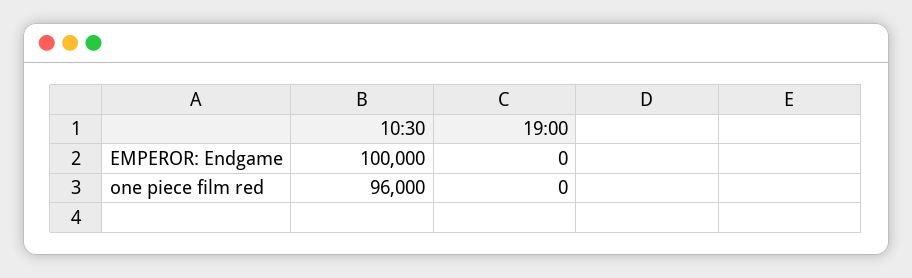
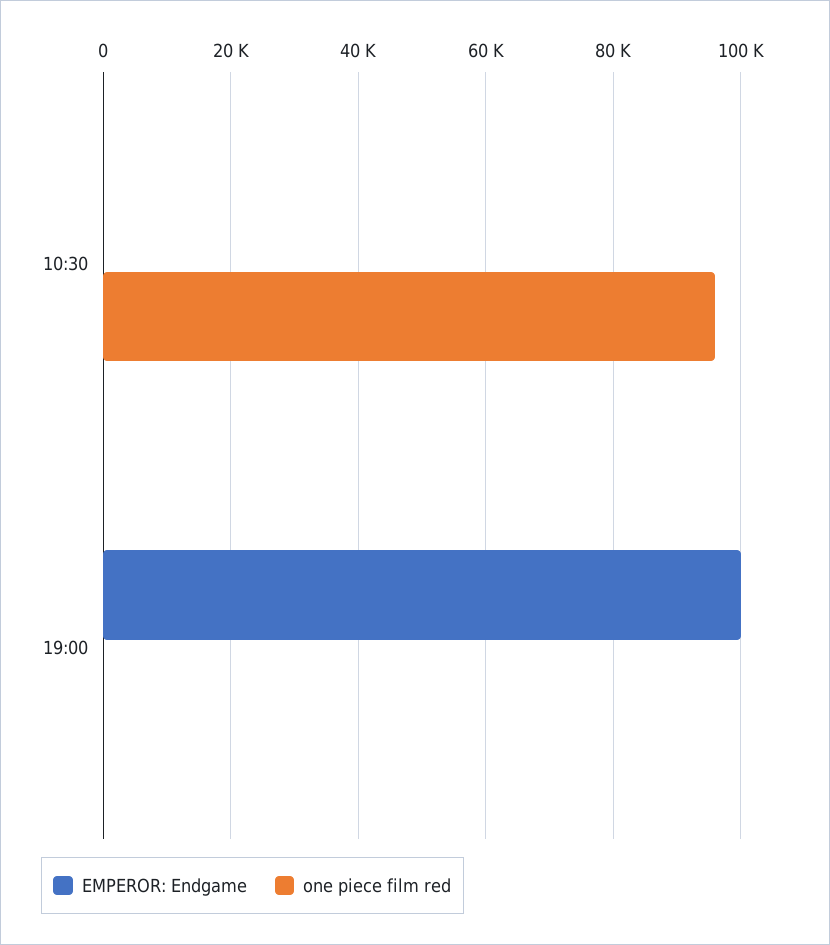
EMPEROR: Endgame, 10:30: 100000 -> 0
EMPEROR: Endgame, 19:00: 0 -> 100000

